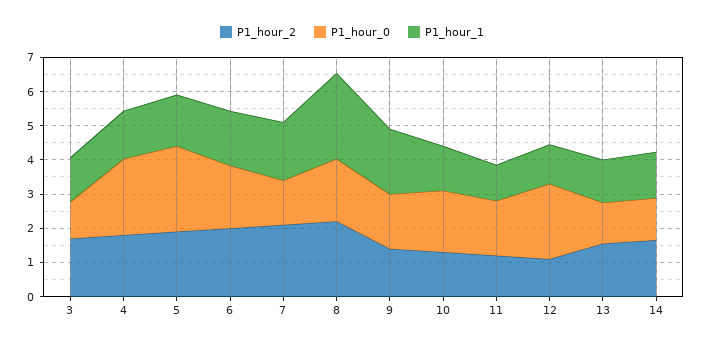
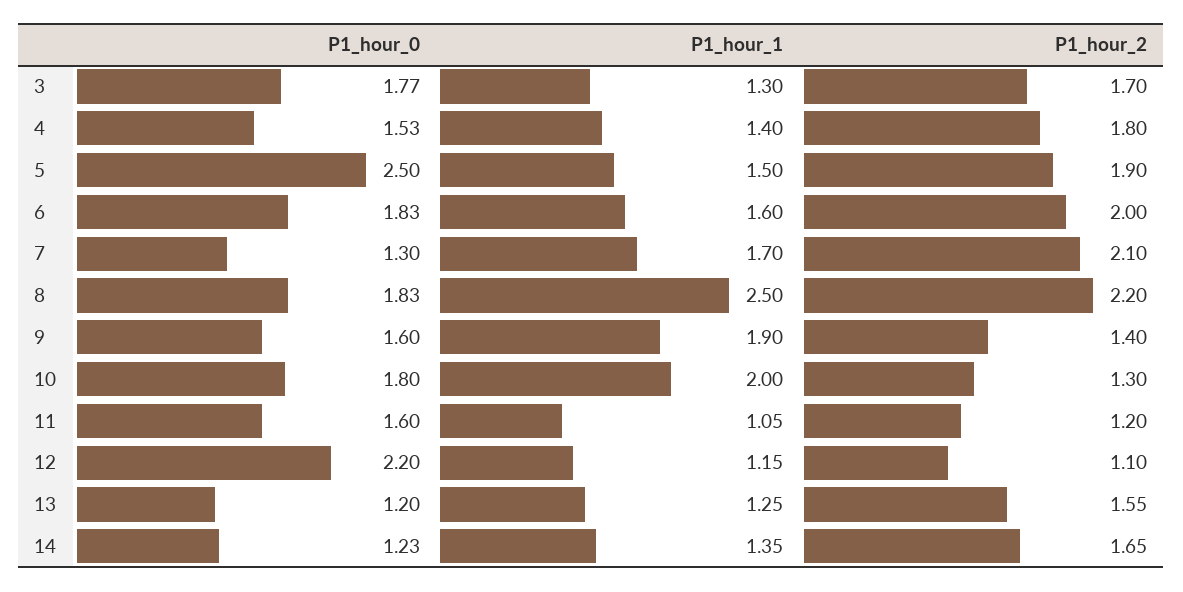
P1_hour_0, 3: 1 -> 1.77
P1_hour_0, 4: 2.25 -> 1.53
P1_hour_1, 10: 1.25 -> 2

